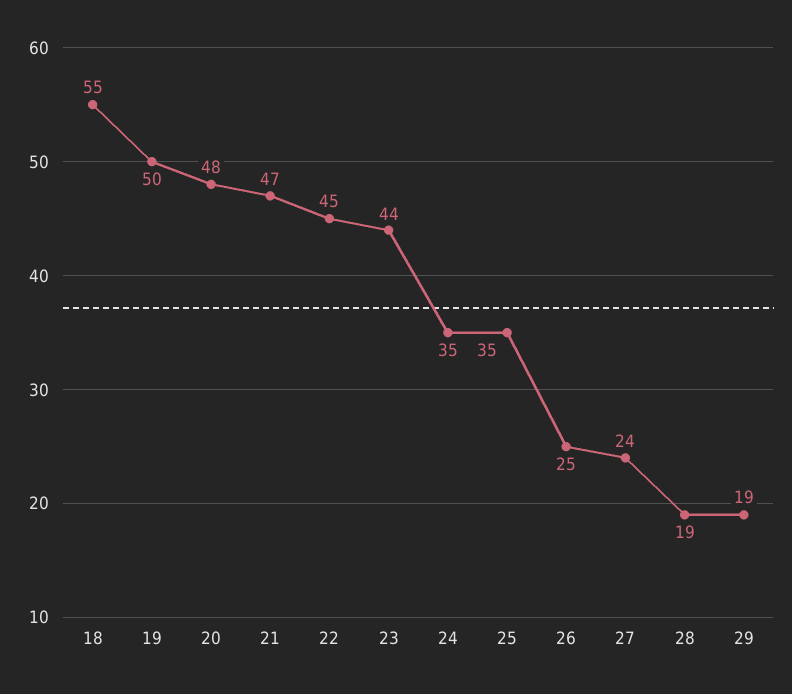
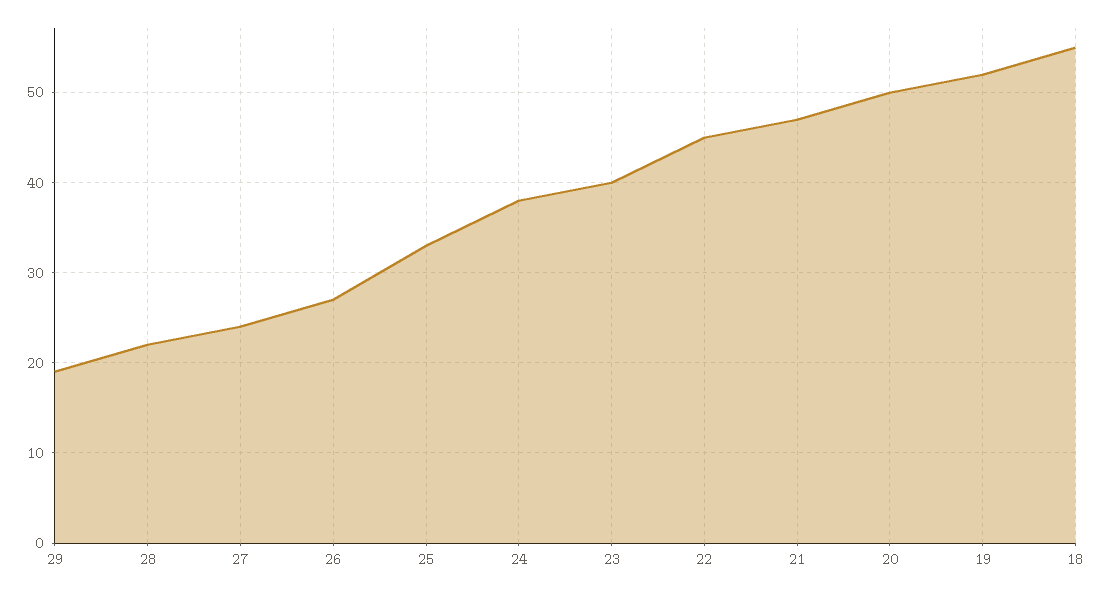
19: 50 -> 52
20: 48 -> 50
23: 44 -> 40
24: 35 -> 38
25: 35 -> 33
26: 25 -> 27
28: 19 -> 22

